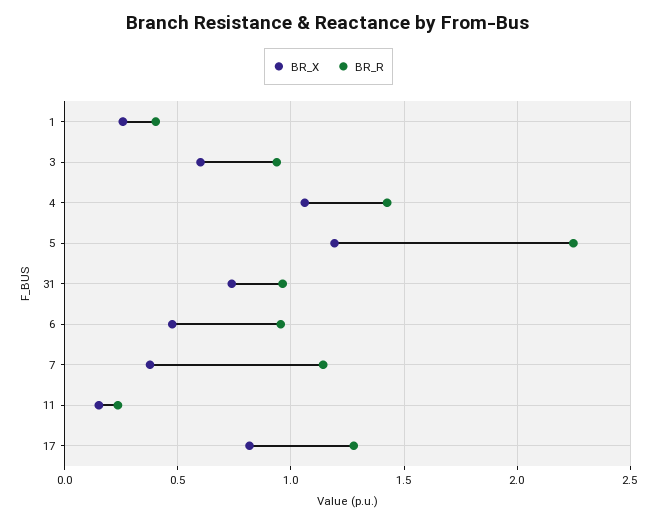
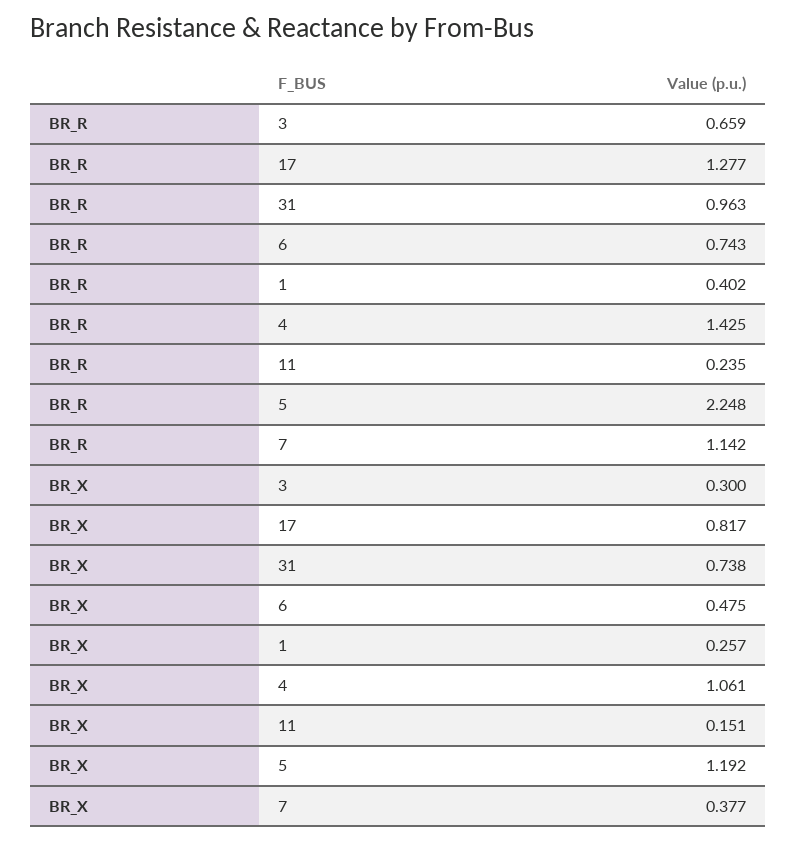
BR_X, 3: 0.6 -> 0.3
BR_R, 3: 0.95 -> 0.659
BR_R, 6: 0.95 -> 0.743

